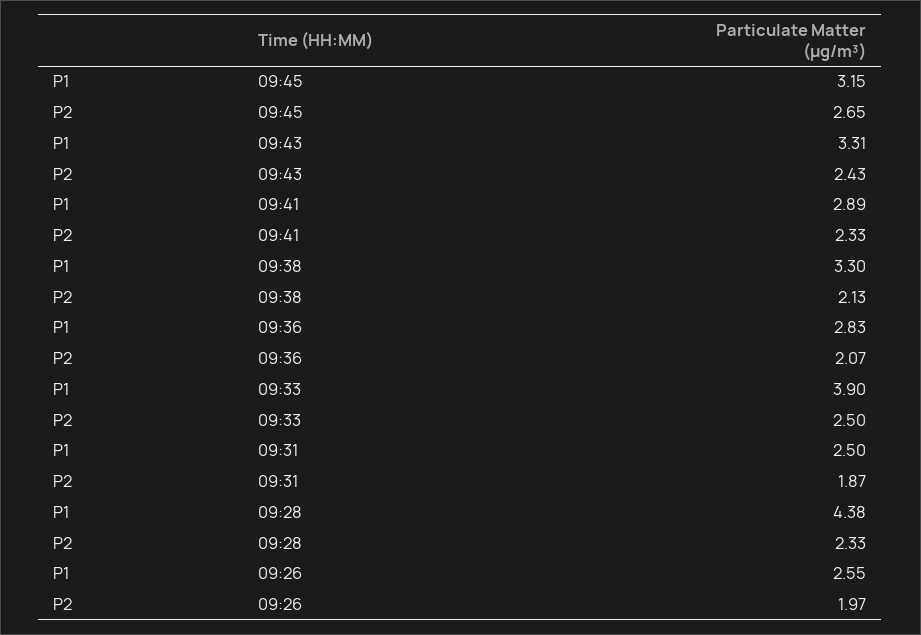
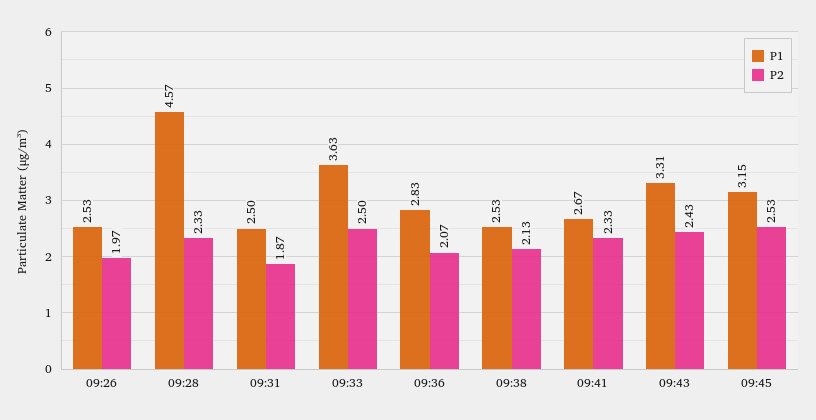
P2, 09:45: 2.65 -> 2.53
P1, 09:41: 2.89 -> 2.67
P1, 09:38: 3.3 -> 2.53
P1, 09:33: 3.9 -> 3.63
P1, 09:28: 4.38 -> 4.57
P1, 09:26: 2.55 -> 2.53

